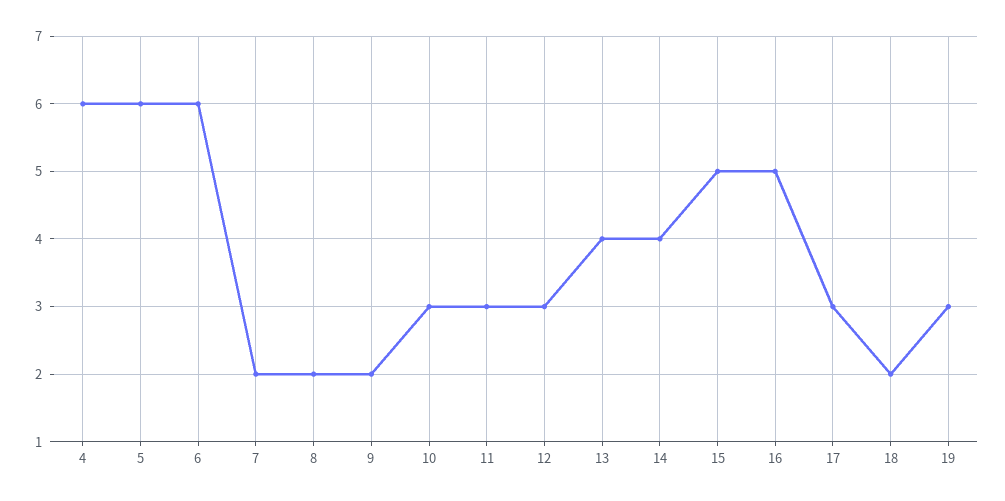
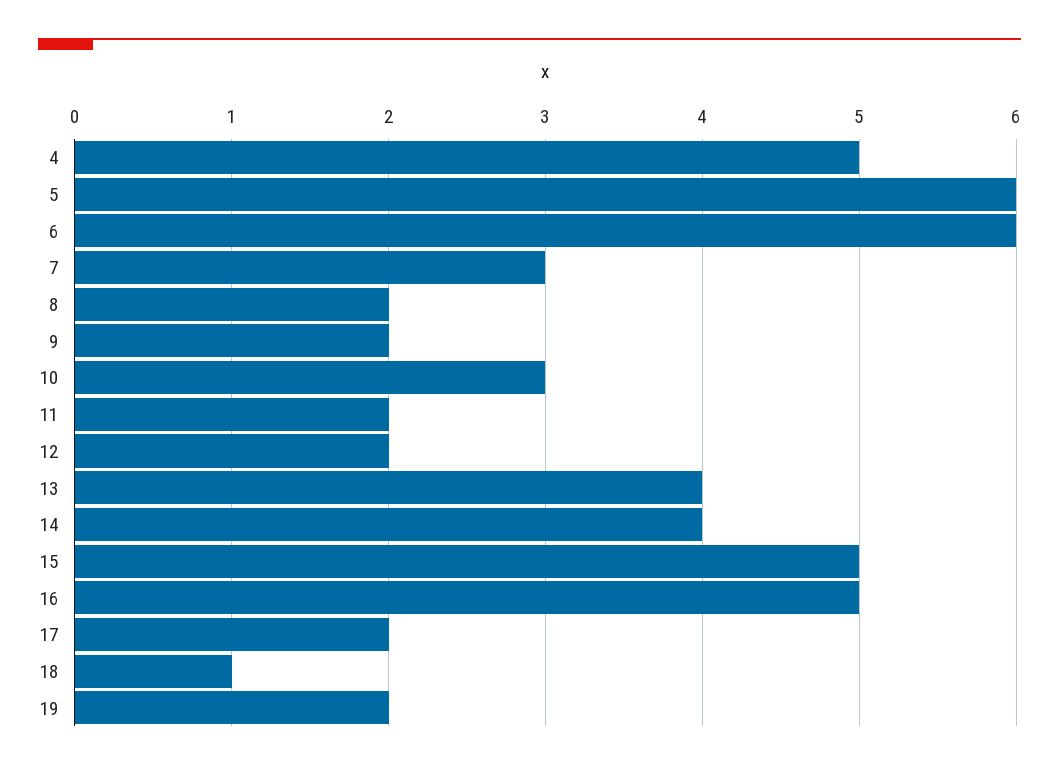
4: 6 -> 5
7: 2 -> 3
11: 3 -> 2
12: 3 -> 2
17: 3 -> 2
18: 2 -> 1
19: 3 -> 2

